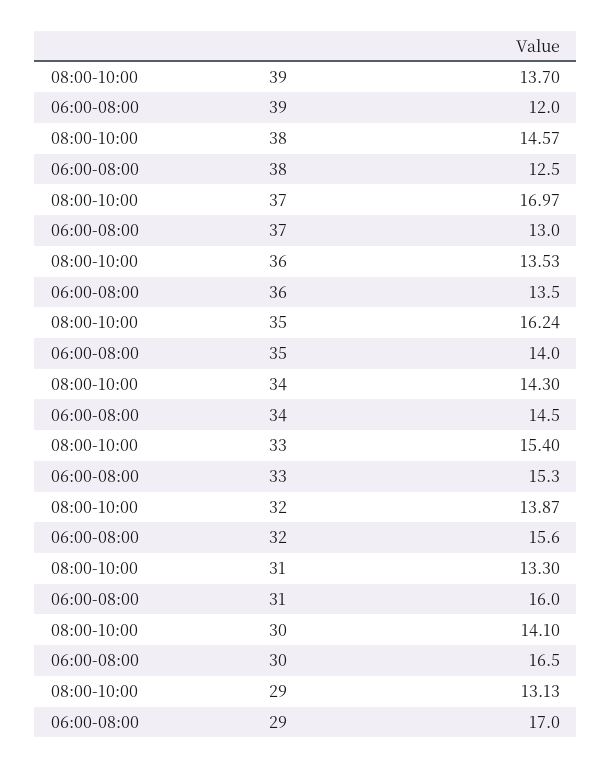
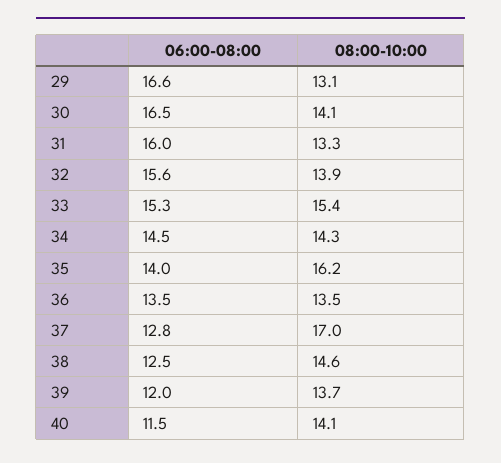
06:00-08:00, 37: 13 -> 12.8
06:00-08:00, 29: 17 -> 16.6
06:00-08:00, 40: none -> 11.5
08:00-10:00, 40: none -> 14.1

